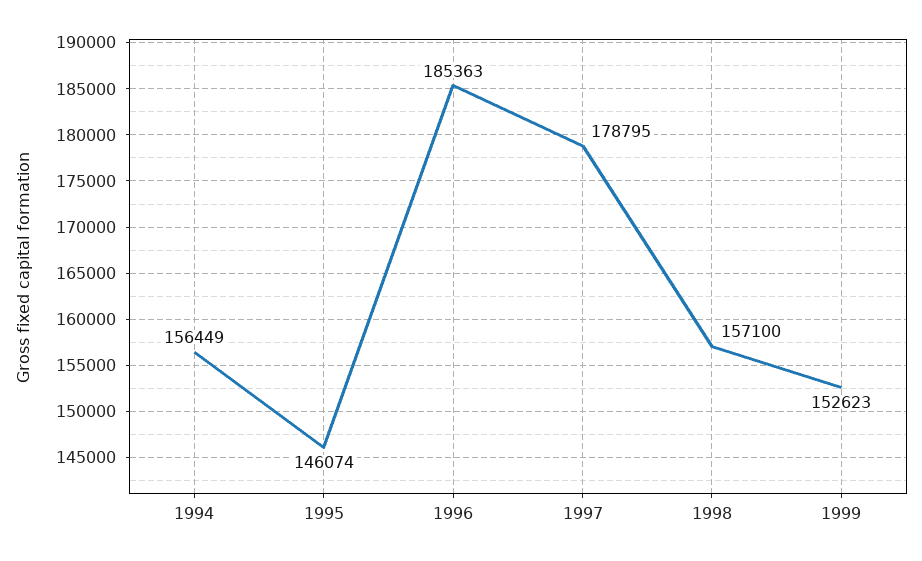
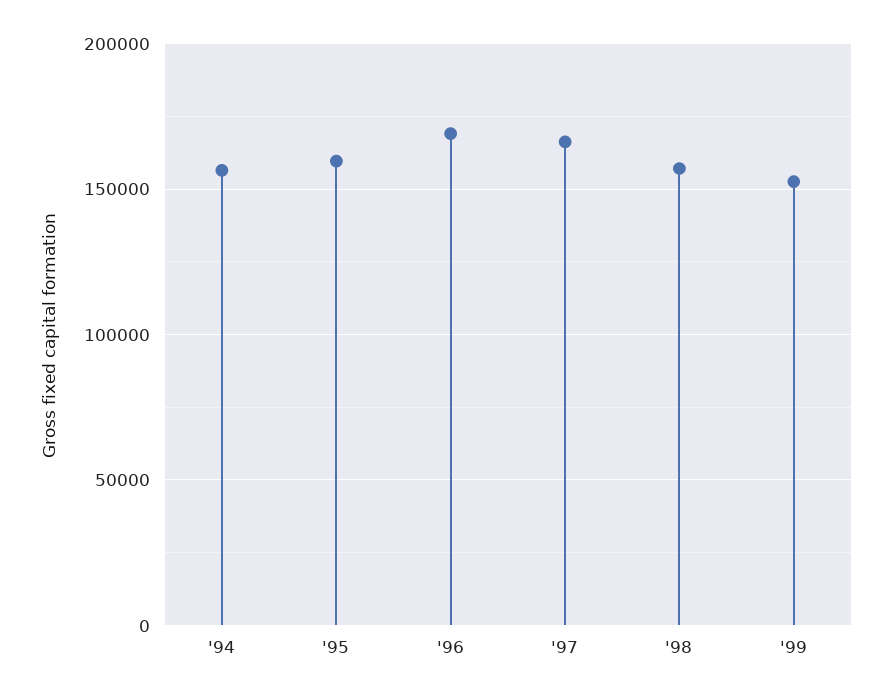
1995: 146074 -> 160000
1996: 185363 -> 170000
1997: 178795 -> 165000

